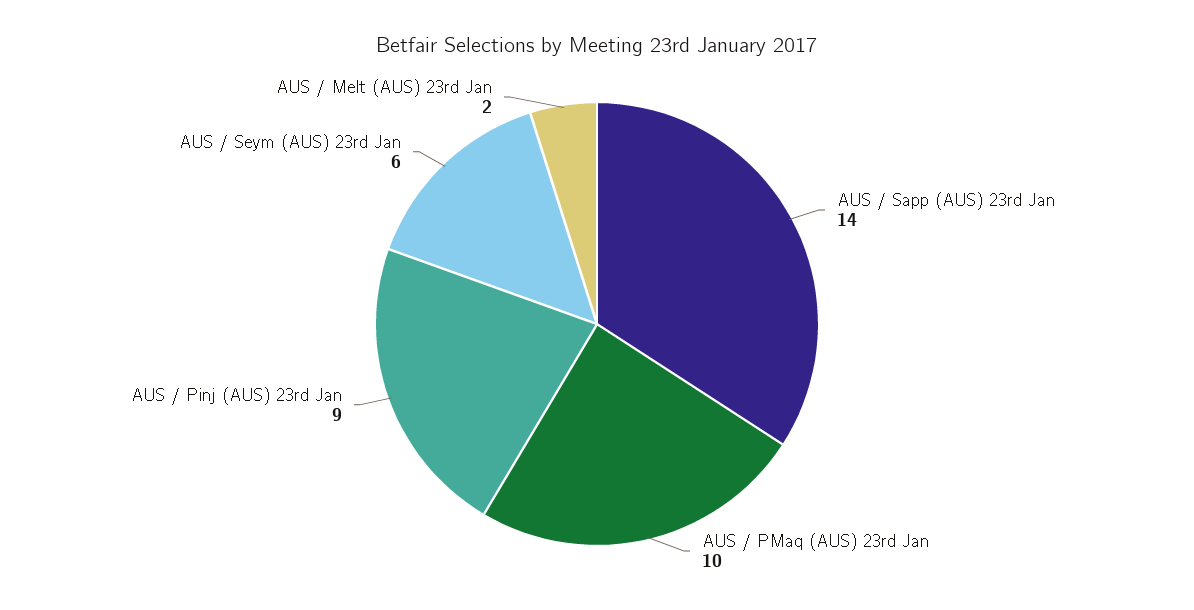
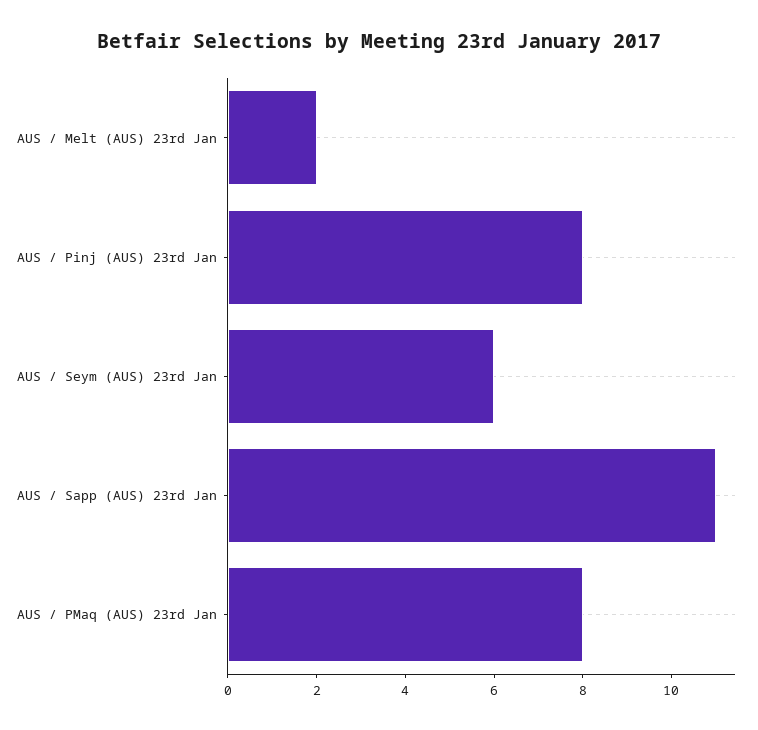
AUS / Sapp (AUS) 23rd Jan: 14 -> 11
AUS / PMaq (AUS) 23rd Jan: 10 -> 8
AUS / Pinj (AUS) 23rd Jan: 9 -> 8

